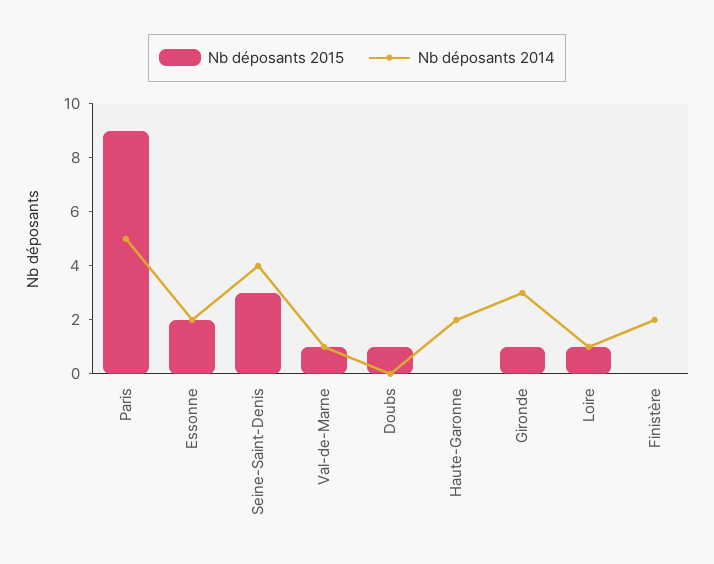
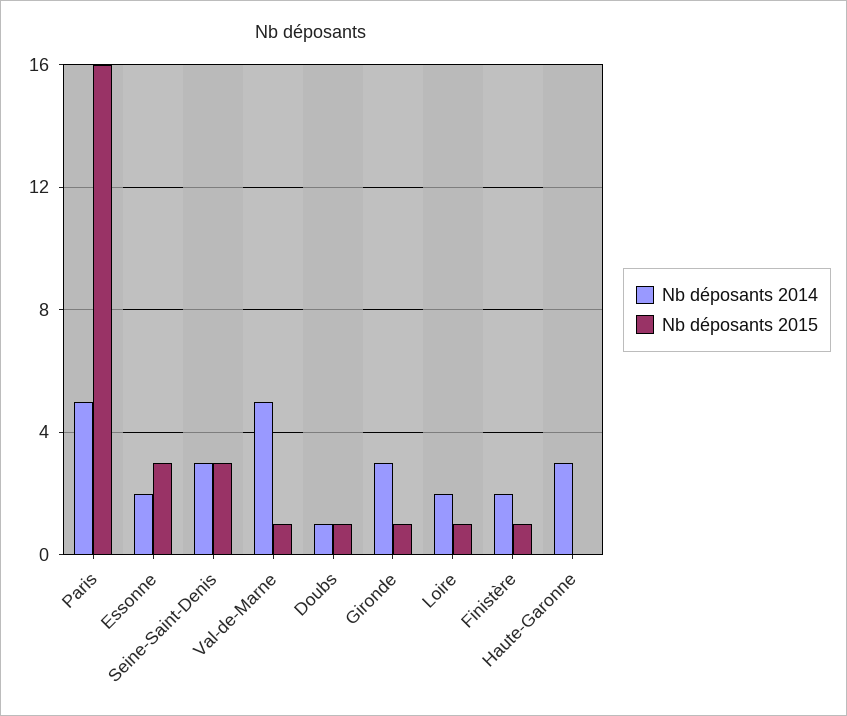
Nb déposants 2015, Paris: 9 -> 16
Nb déposants 2015, Essonne: 2 -> 3
Nb déposants 2014, Seine-Saint-Denis: 4 -> 3
Nb déposants 2014, Val-de-Marne: 1 -> 5
Nb déposants 2014, Doubs: 0 -> 1
Nb déposants 2014, Haute-Garonne: 2 -> 3
Nb déposants 2014, Loire: 1 -> 2
Nb déposants 2015, Finistère: 0 -> 1

